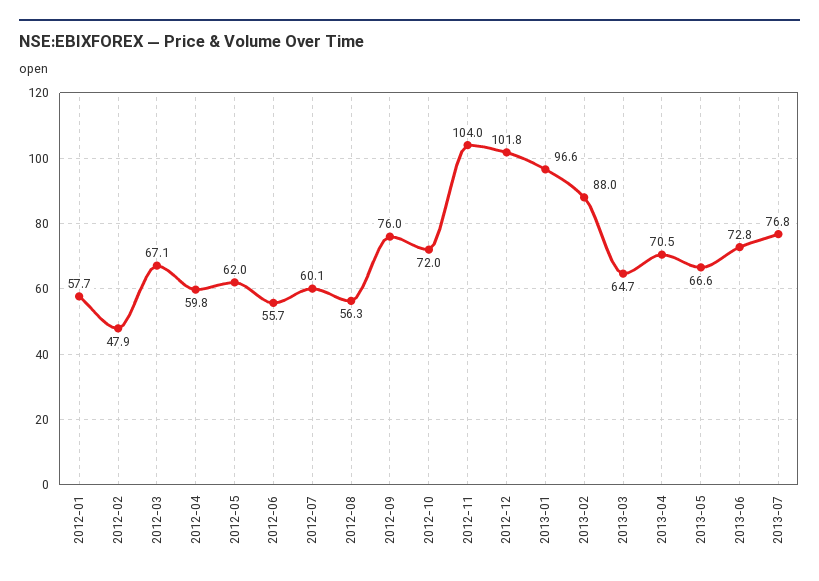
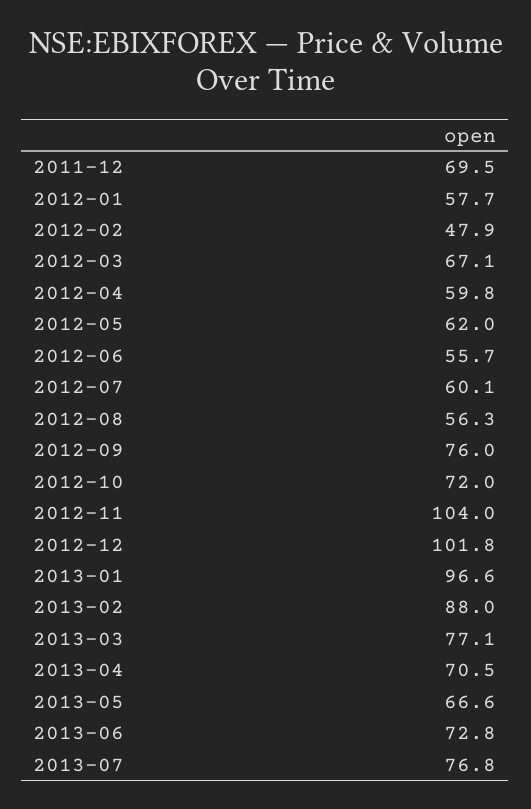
2013-03: 64.7 -> 77.1
2011-12: none -> 69.5

